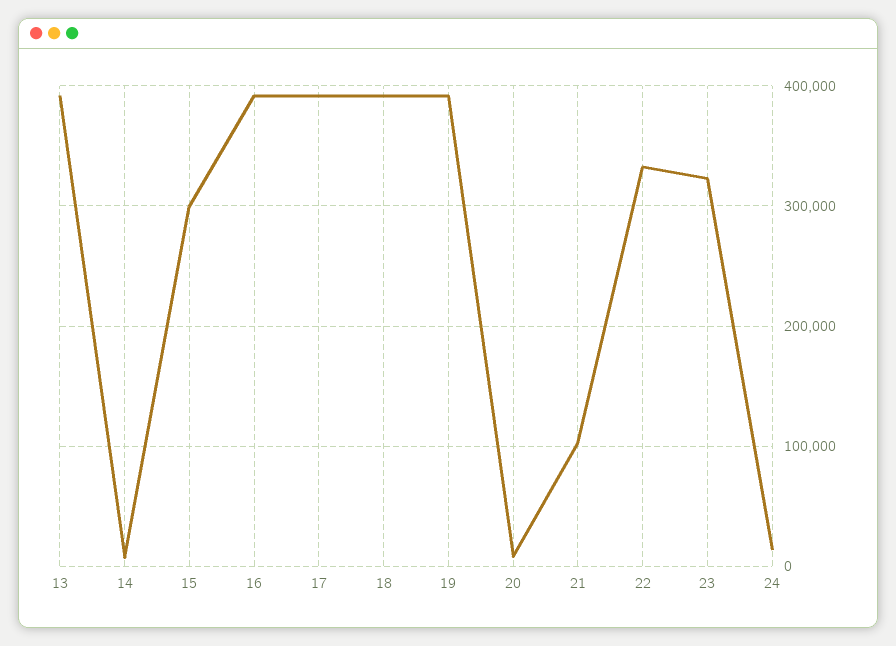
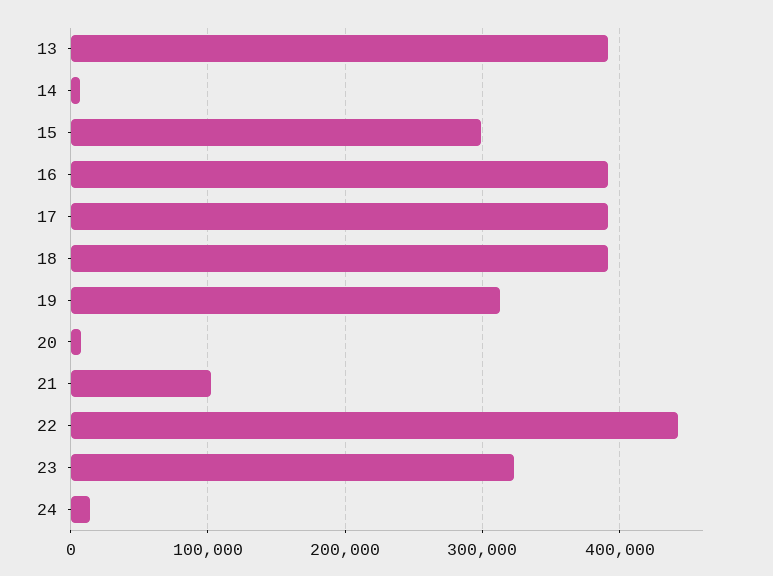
19: 390000 -> 310000
22: 330000 -> 440000

